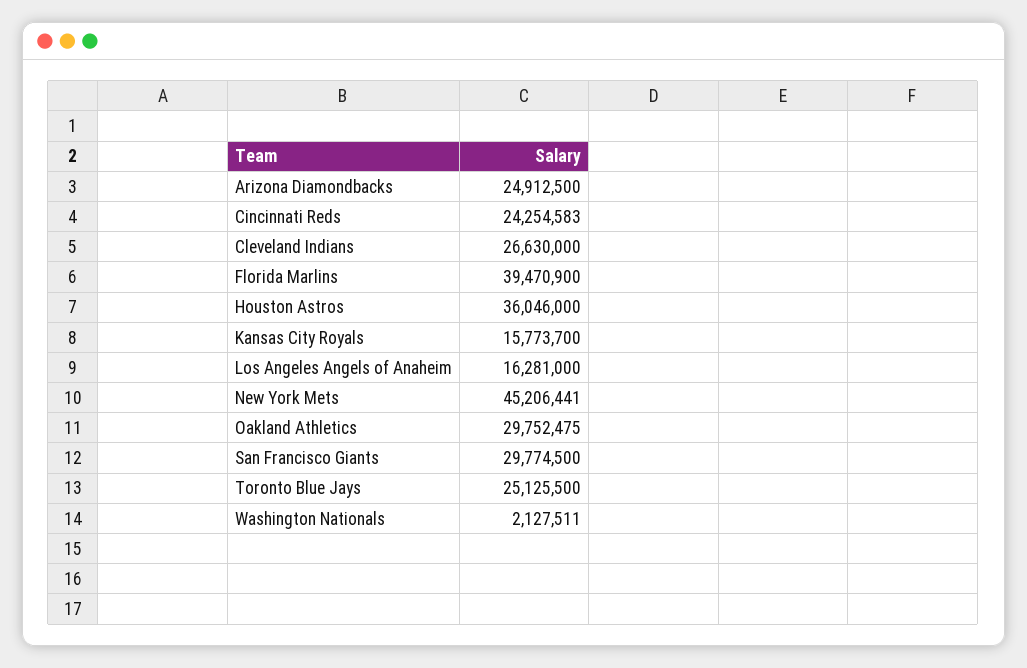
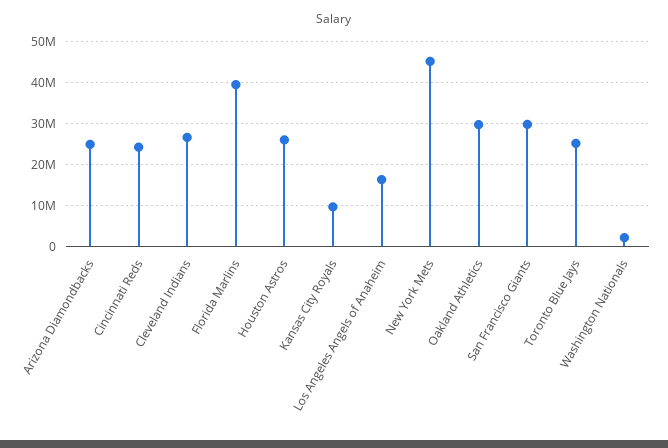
Houston Astros: 36046000 -> 26000000
Kansas City Royals: 15773700 -> 10000000

